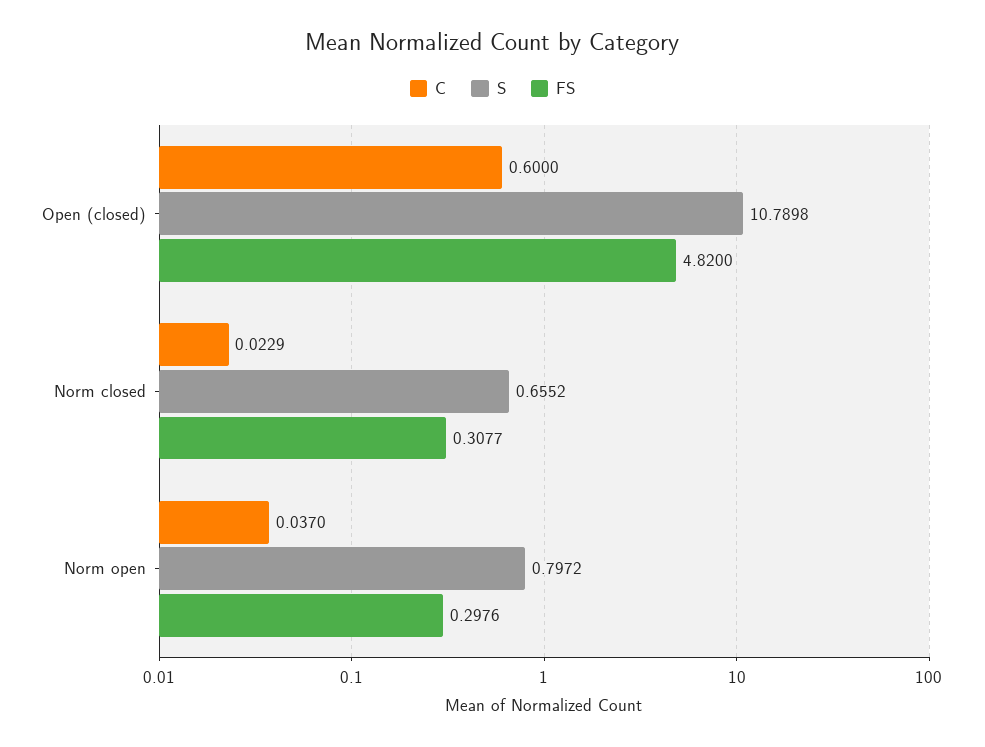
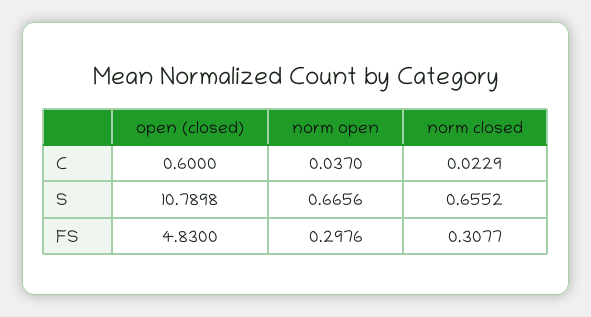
FS, Open (closed): 4.82 -> 4.83
S, Norm open: 0.7972 -> 0.6656

